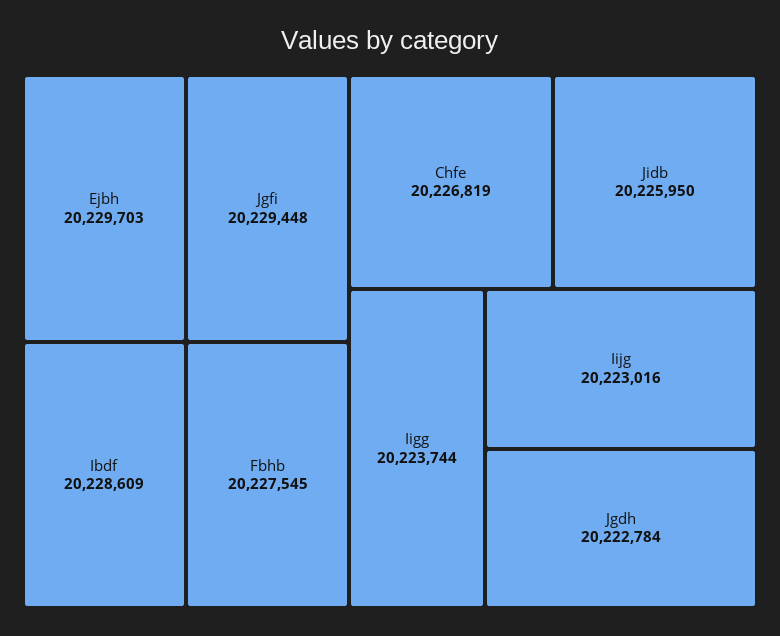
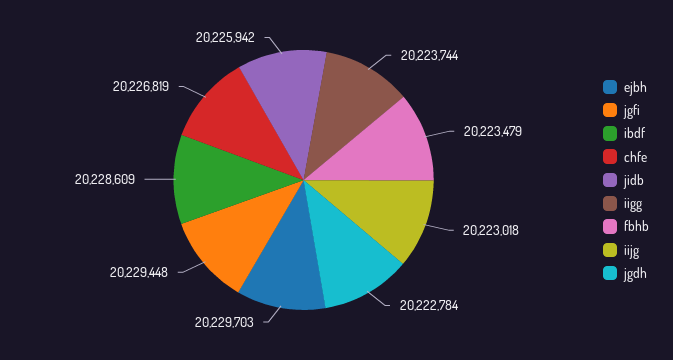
Fbhb: 20227545 -> 20223479
Jidb: 20225950 -> 20225942
Iijg: 20223016 -> 20223018

